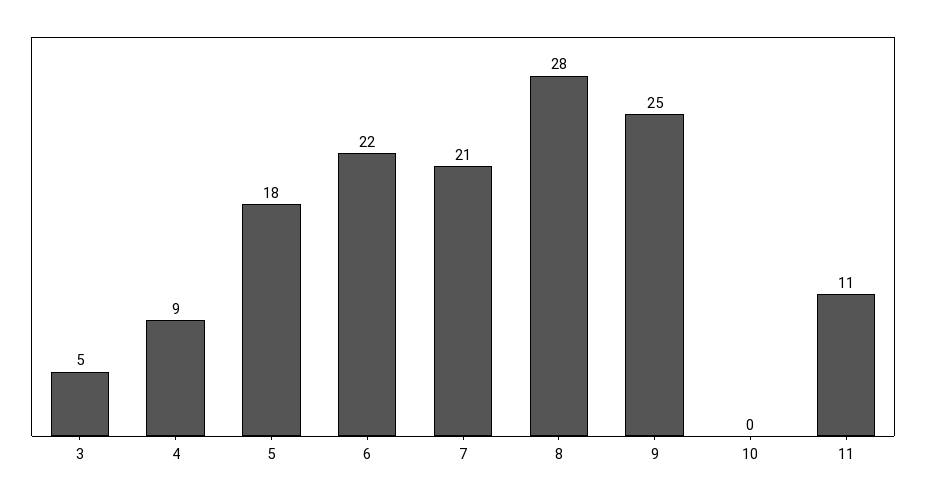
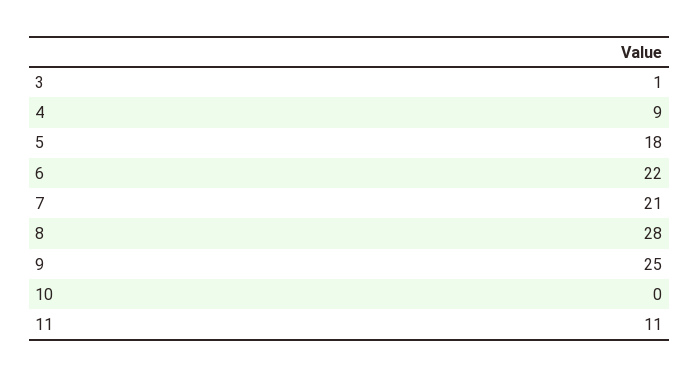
3: 5 -> 1

